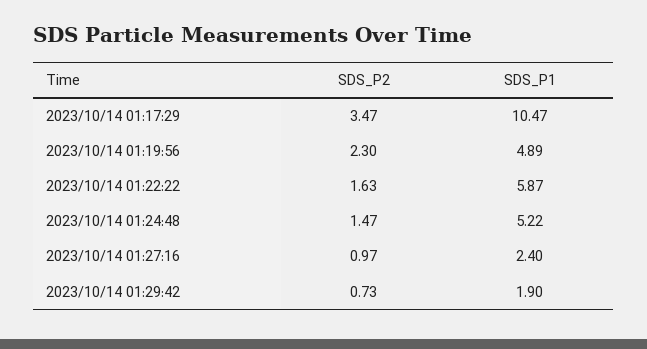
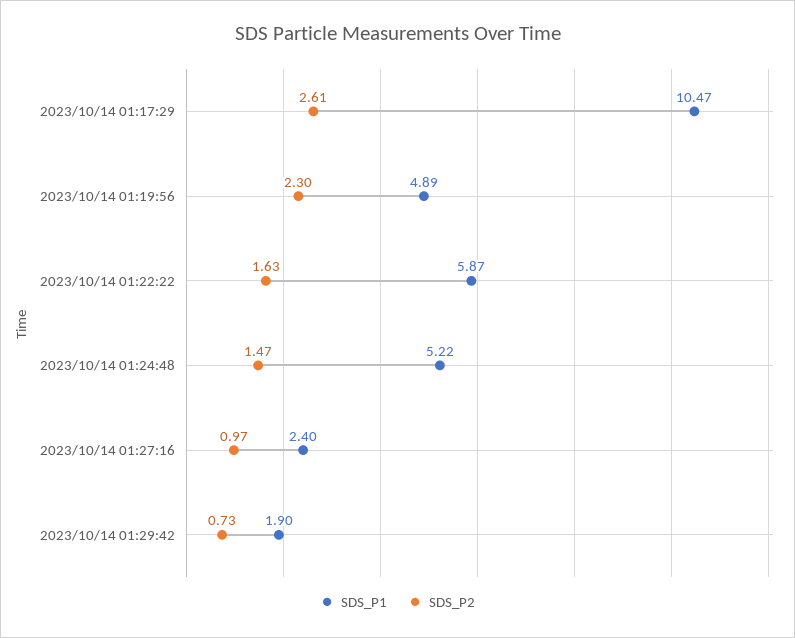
SDS_P2, 2023/10/14 01:17:29: 3.47 -> 2.61

